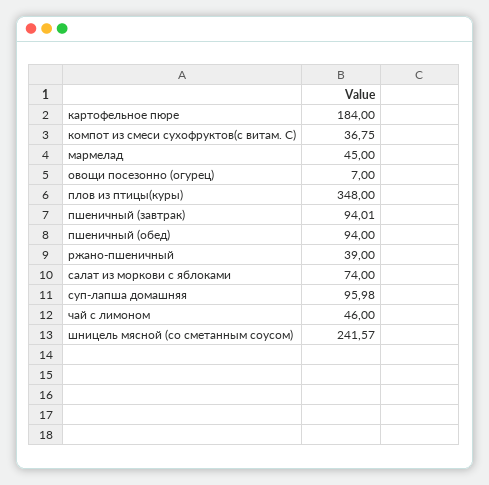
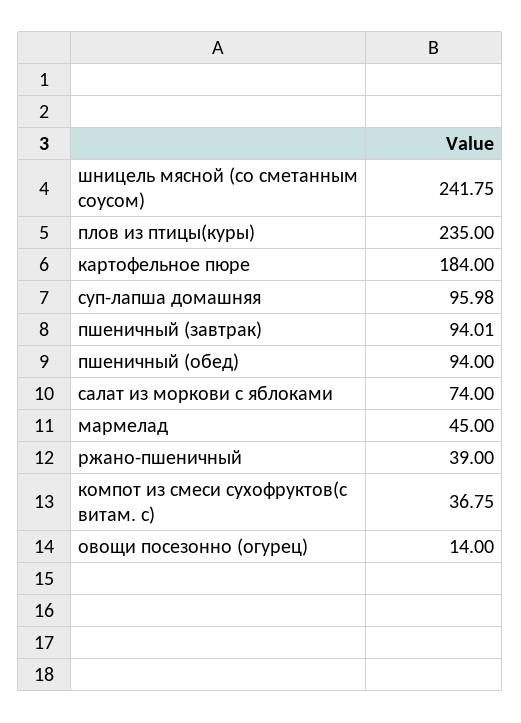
овощи посезонно (огурец): 7 -> 14
плов из птицы(куры): 348 -> 235
чай с лимоном: 46 -> none
шницель мясной (со сметанным соусом): 241.57 -> 241.75

